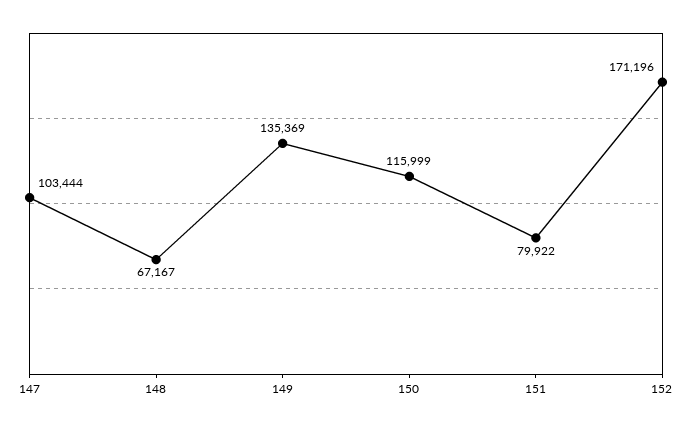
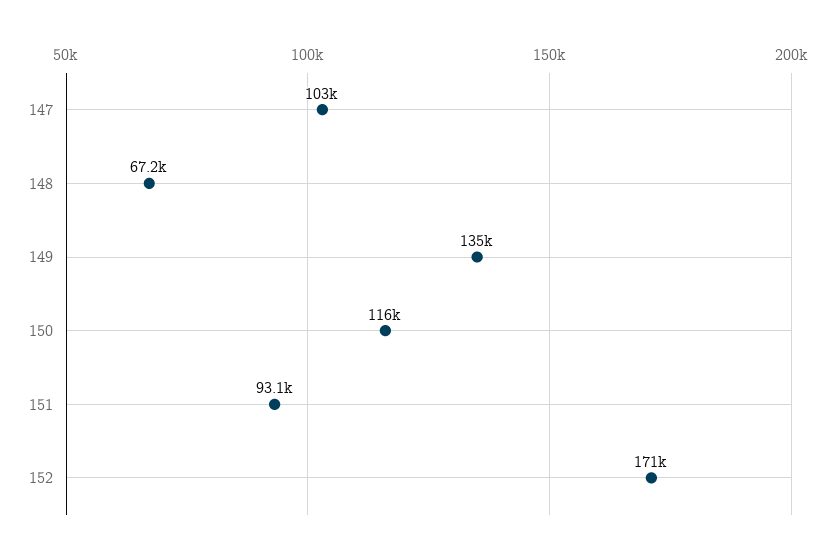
151: 79922 -> 93100

